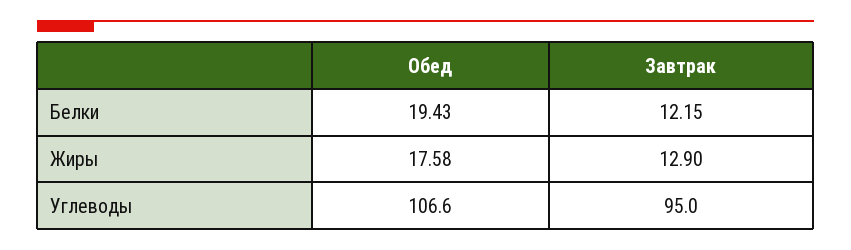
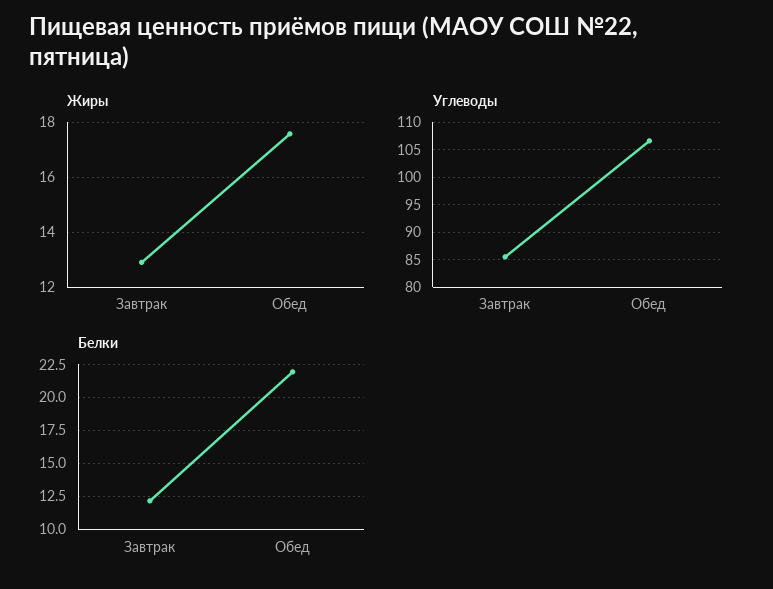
Белки, Обед: 19.43 -> 22
Углеводы, Завтрак: 95 -> 85

